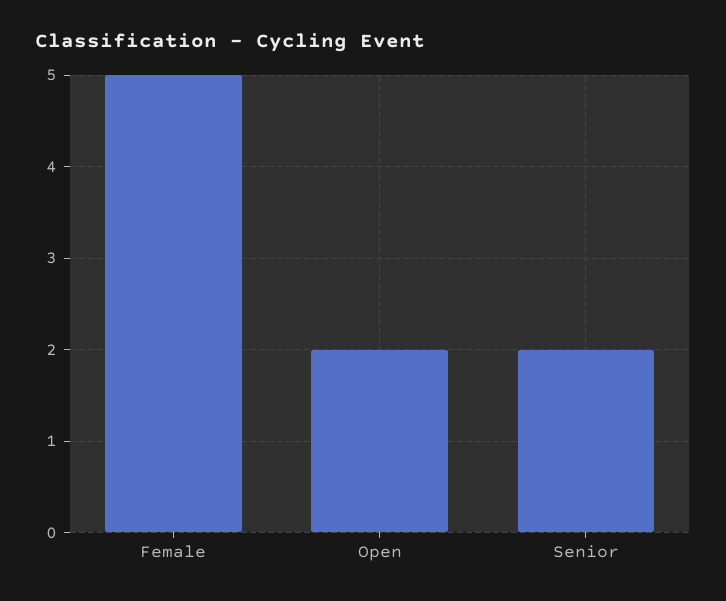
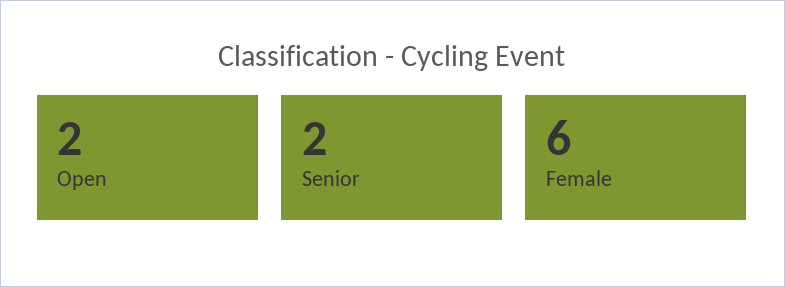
Female: 5 -> 6

